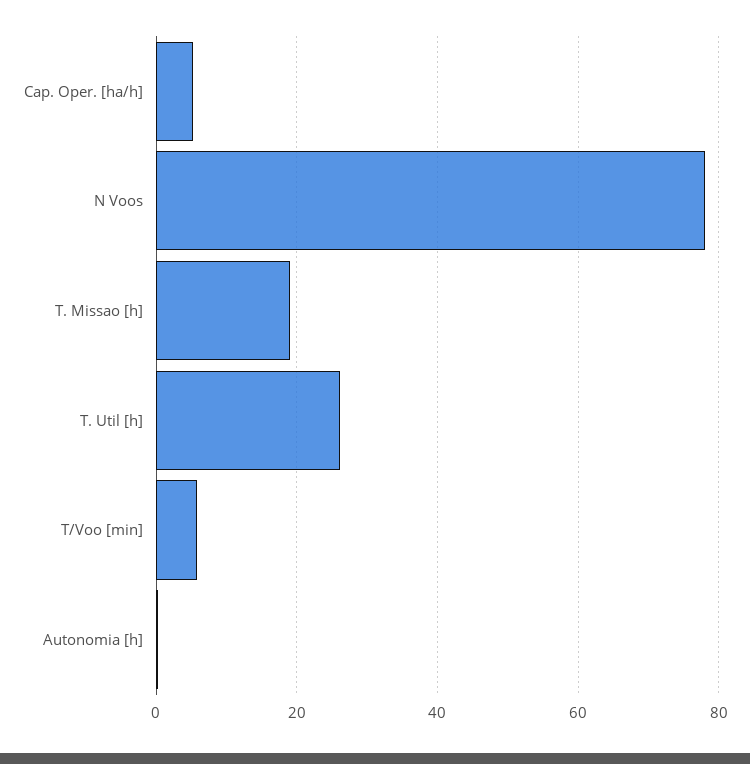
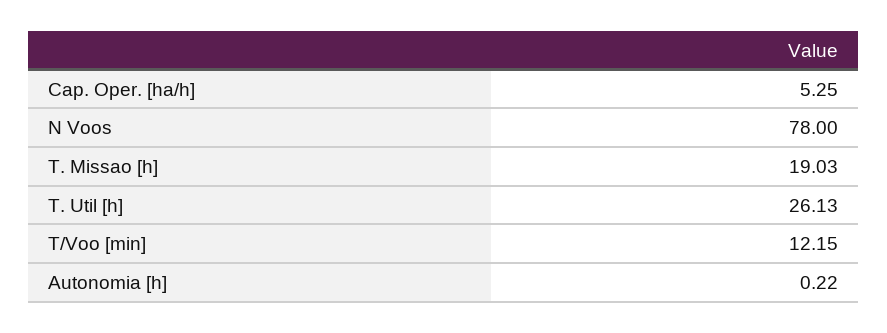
T/Voo [min]: 6 -> 12.15

